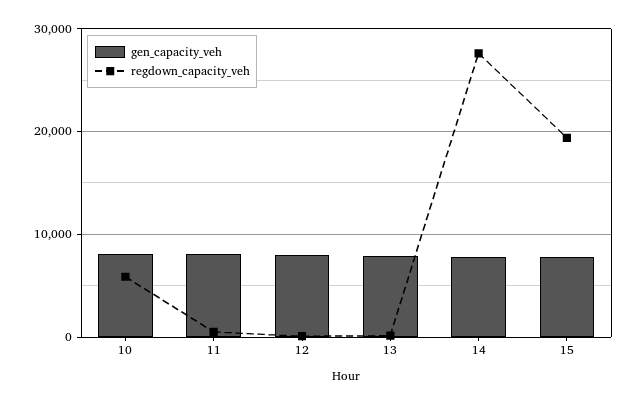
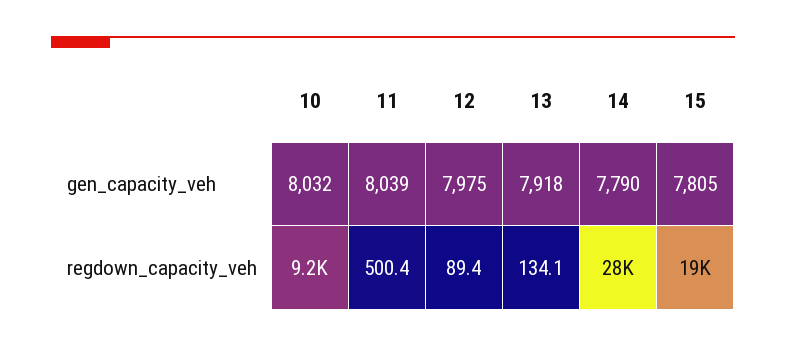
regdown_capacity_veh, 10: 6000 -> 9200

